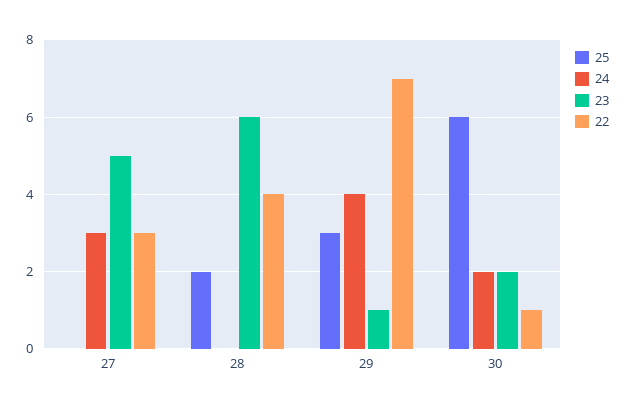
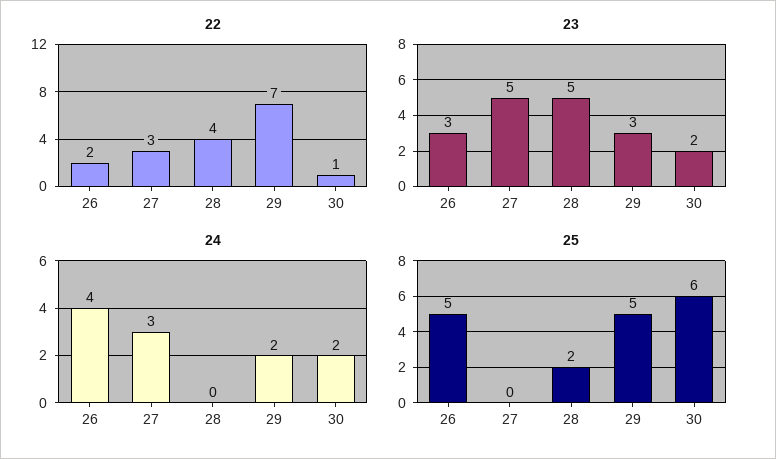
23, 28: 6 -> 5
25, 29: 3 -> 5
24, 29: 4 -> 2
23, 29: 1 -> 3
22, 26: none -> 2
23, 26: none -> 3
24, 26: none -> 4
25, 26: none -> 5

